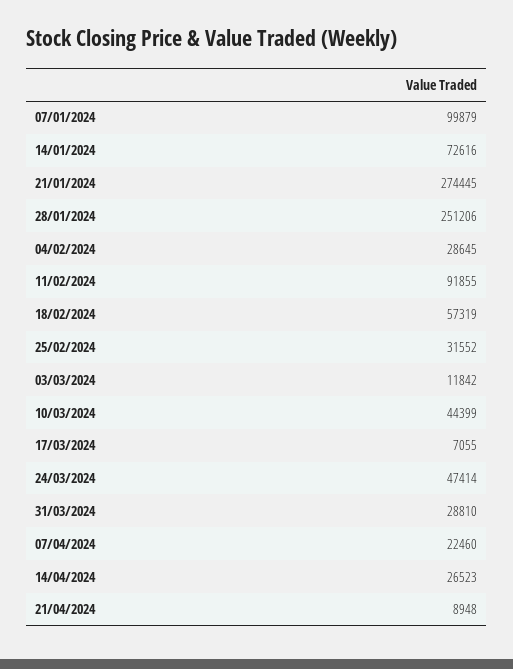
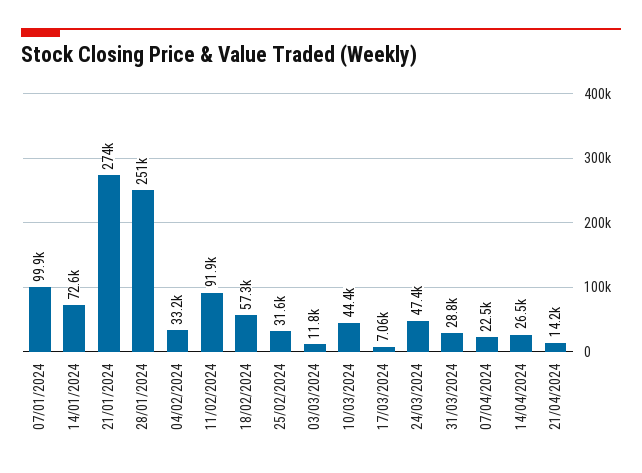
04/02/2024: 28645 -> 33200
21/04/2024: 8948 -> 14200

